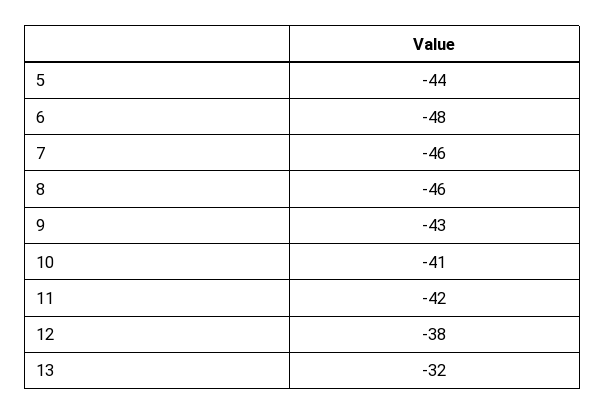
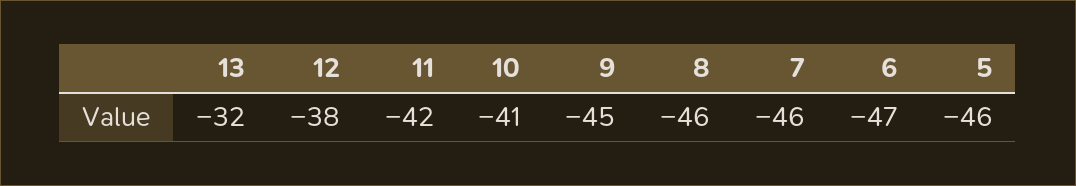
5: -44 -> -46
6: -48 -> -47
9: -43 -> -45

